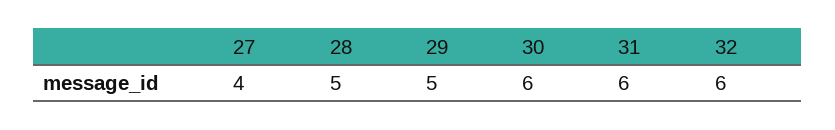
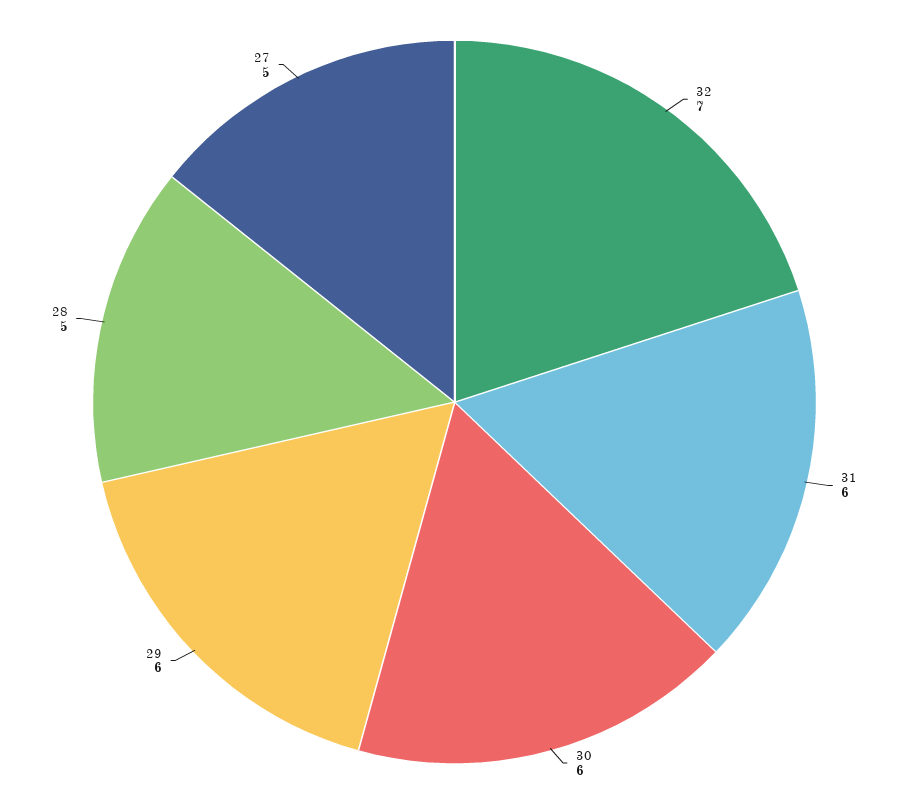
27: 4 -> 5
29: 5 -> 6
32: 6 -> 7

